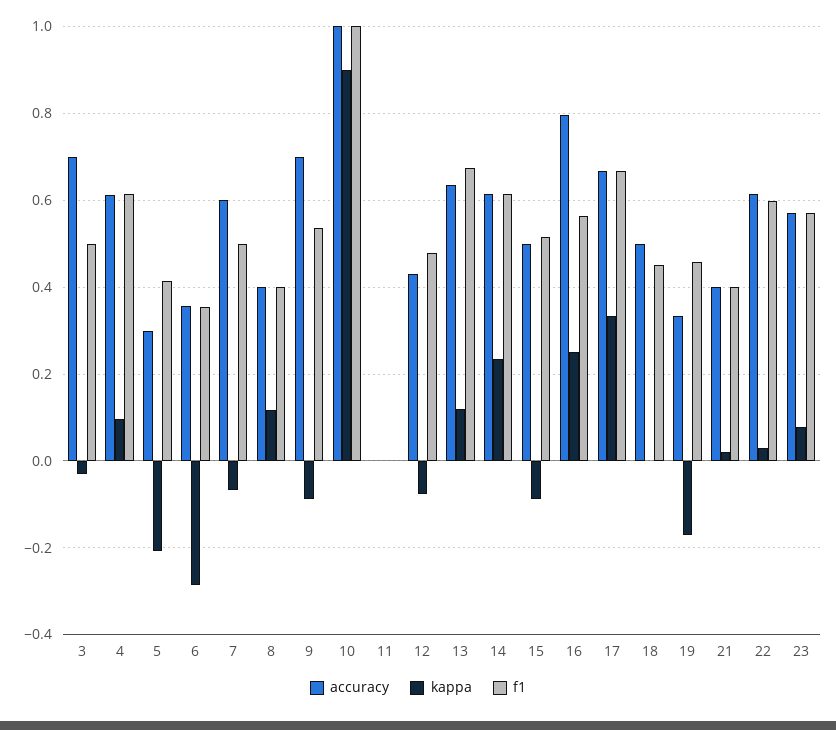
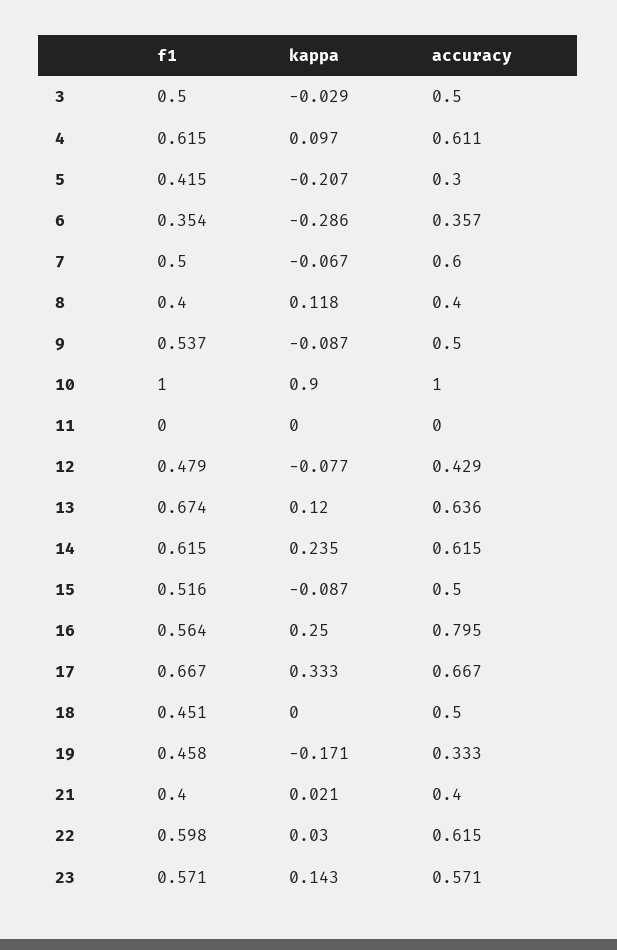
accuracy, 3: 0.7 -> 0.5
accuracy, 9: 0.7 -> 0.5
kappa, 23: 0.08 -> 0.143

